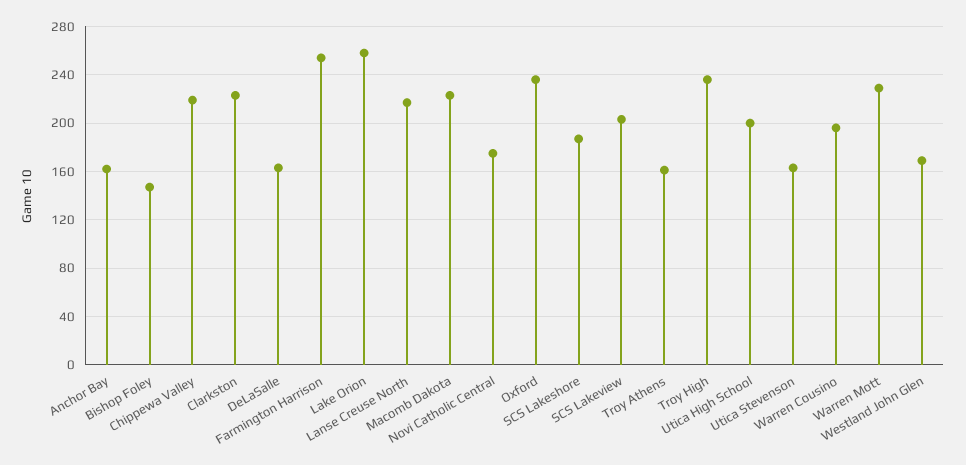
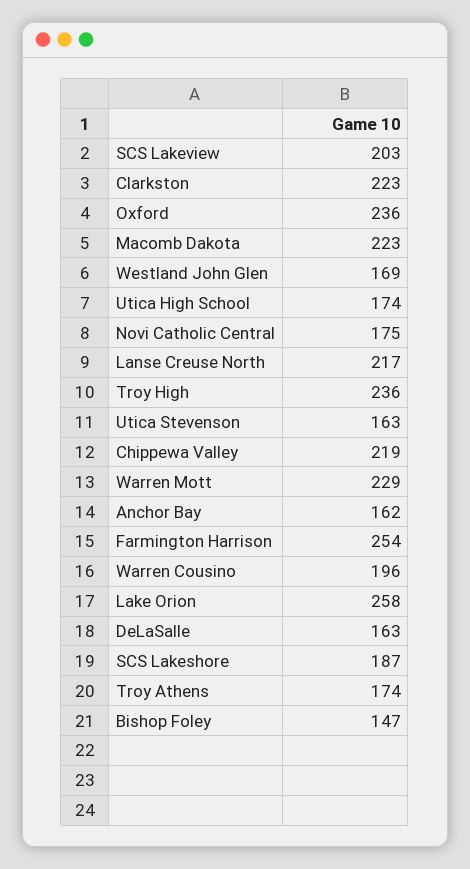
Troy Athens: 160 -> 174
Utica High School: 200 -> 174

